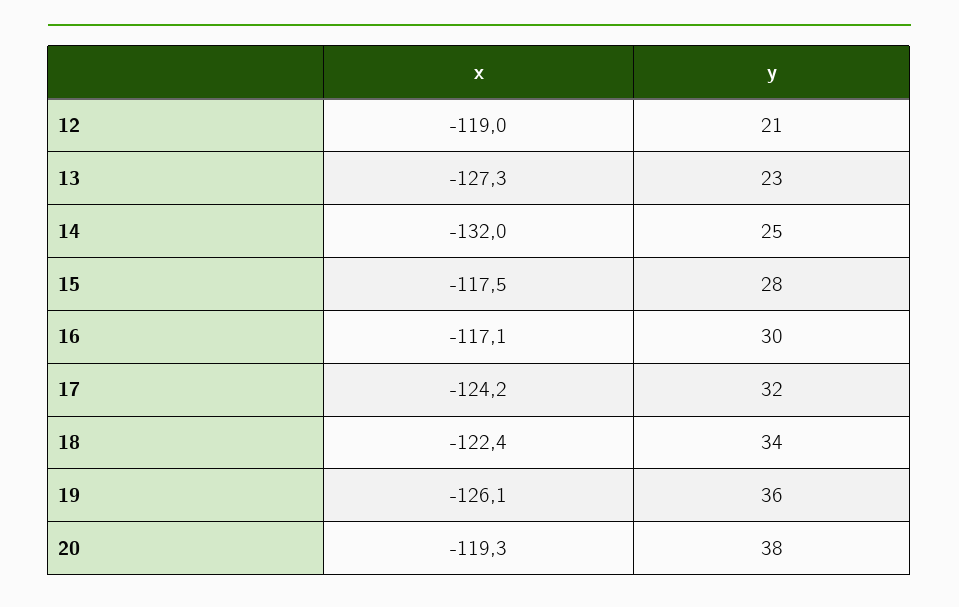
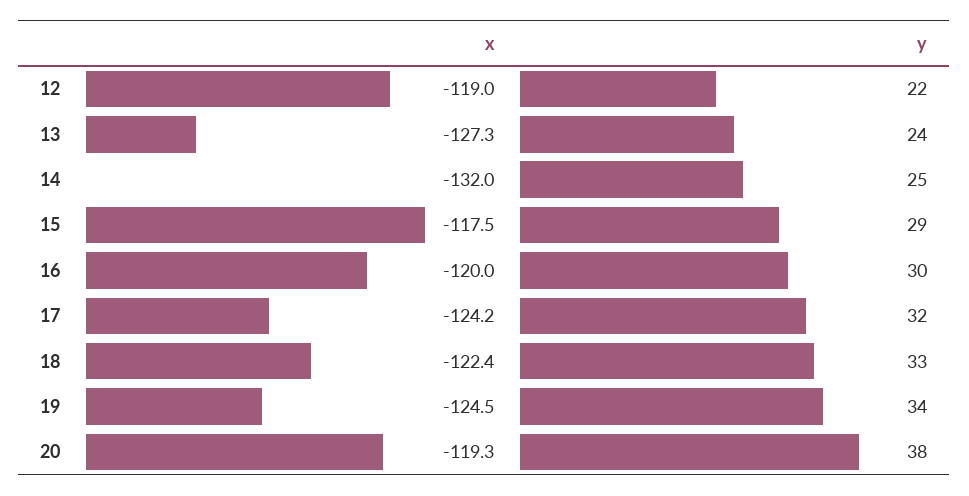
y, 12: 21 -> 22
y, 13: 23 -> 24
y, 15: 28 -> 29
x, 16: -117.1 -> -120
y, 18: 34 -> 33
x, 19: -126.1 -> -124.5
y, 19: 36 -> 34

